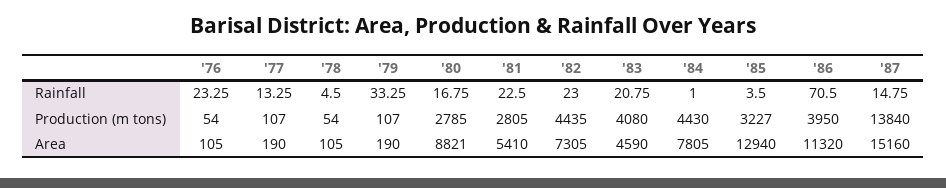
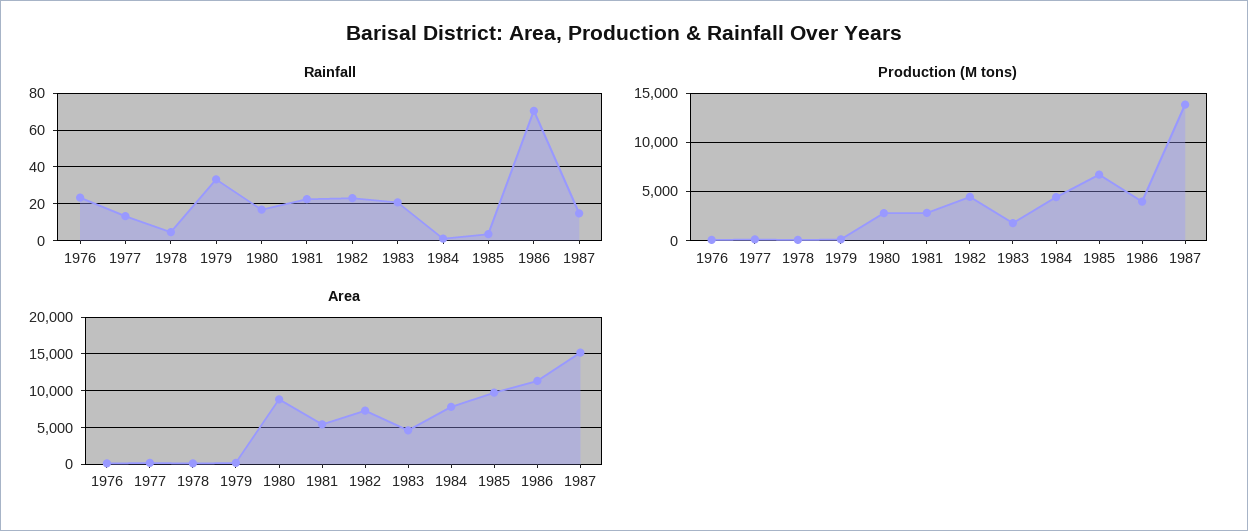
Production (m tons), '83: 4080 -> 2000
Production (m tons), '85: 3227 -> 7000
Area, '85: 12940 -> 10000

